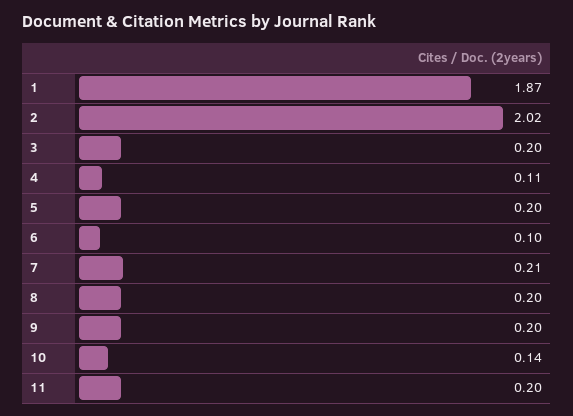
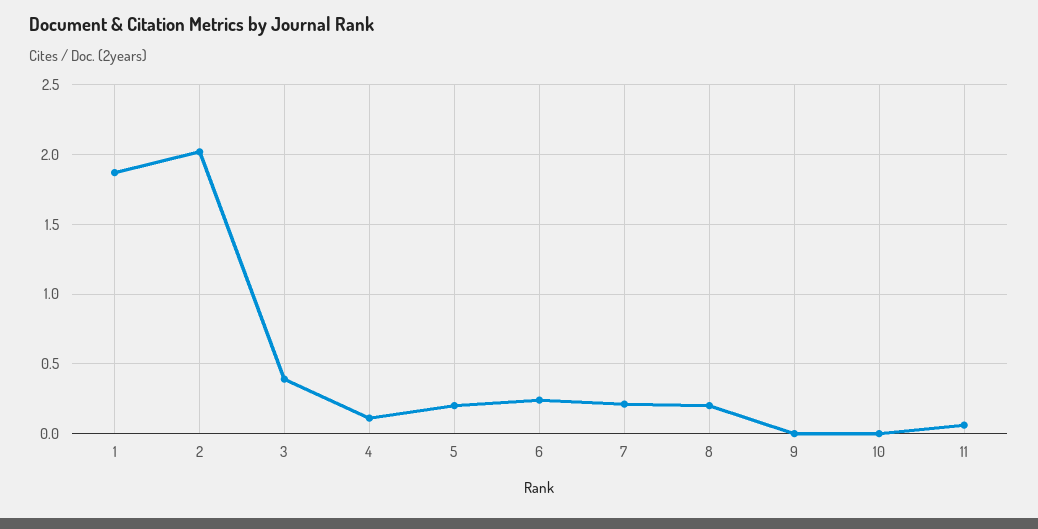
3: 0.2 -> 0.4
6: 0.1 -> 0.25
9: 0.2 -> 0
10: 0.14 -> 0
11: 0.2 -> 0.05

